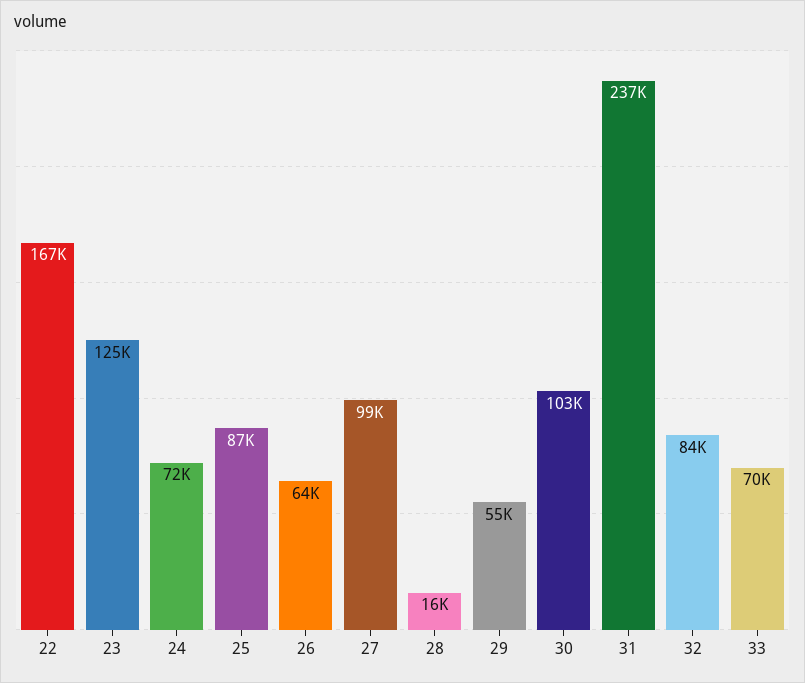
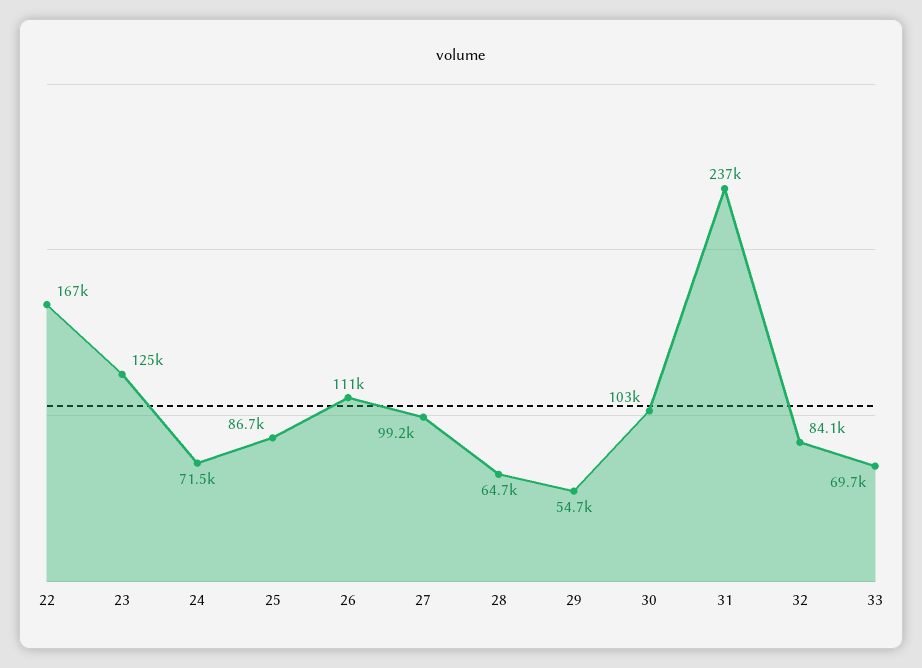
26: 64000 -> 111000
28: 16000 -> 64700

